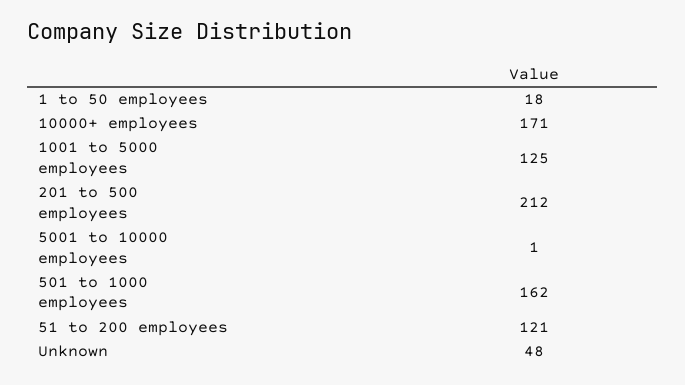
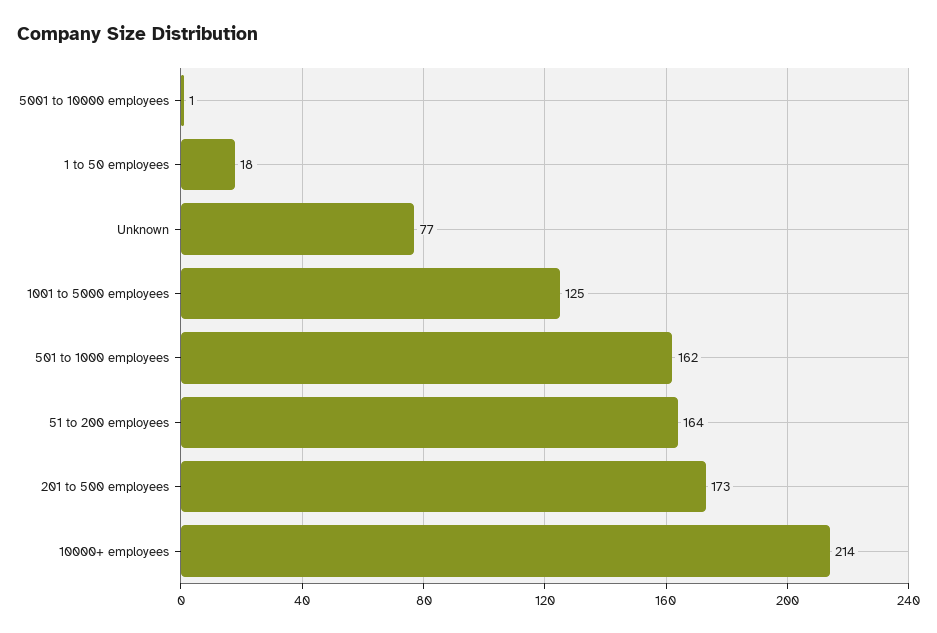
10000+ employees: 171 -> 214
201 to 500 employees: 212 -> 173
51 to 200 employees: 121 -> 164
Unknown: 48 -> 77

